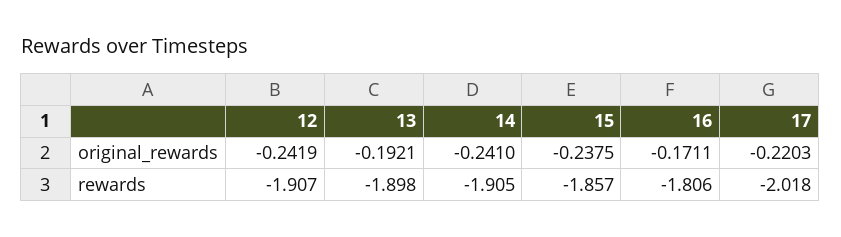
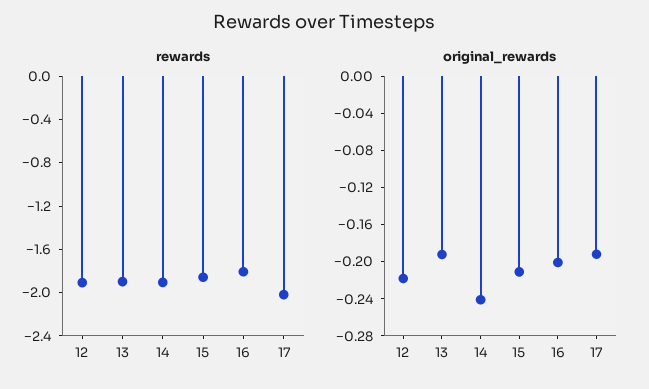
original_rewards, 12: -0.2419 -> -0.22
original_rewards, 15: -0.2375 -> -0.21
original_rewards, 16: -0.1711 -> -0.2
original_rewards, 17: -0.2203 -> -0.19

